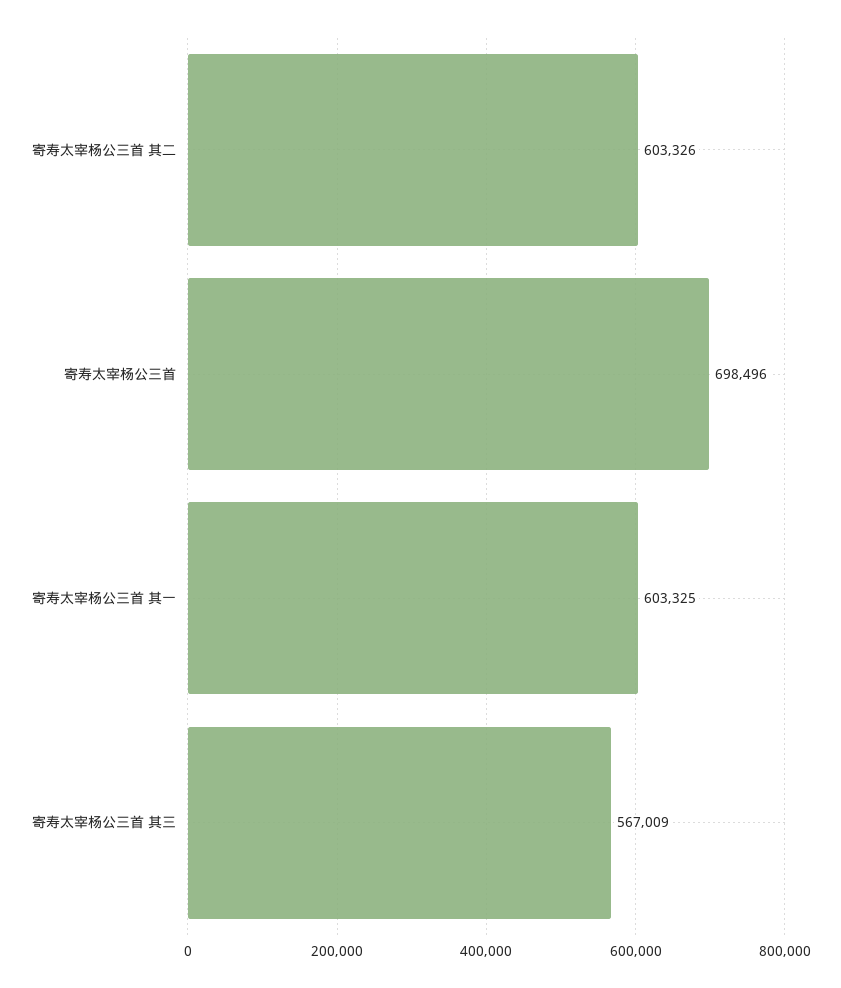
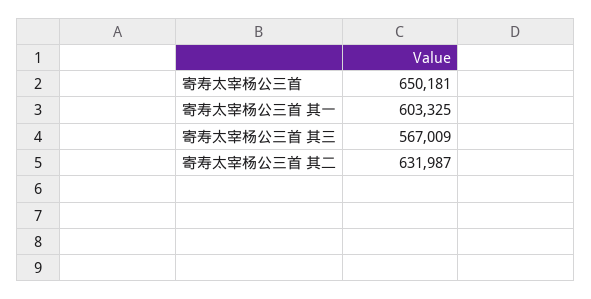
寄寿太宰杨公三首 其二: 603326 -> 631987
寄寿太宰杨公三首: 698496 -> 650181

